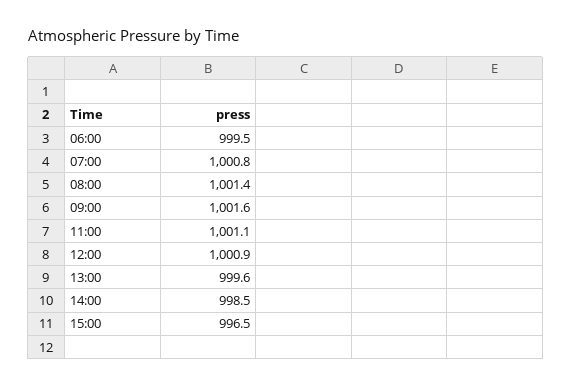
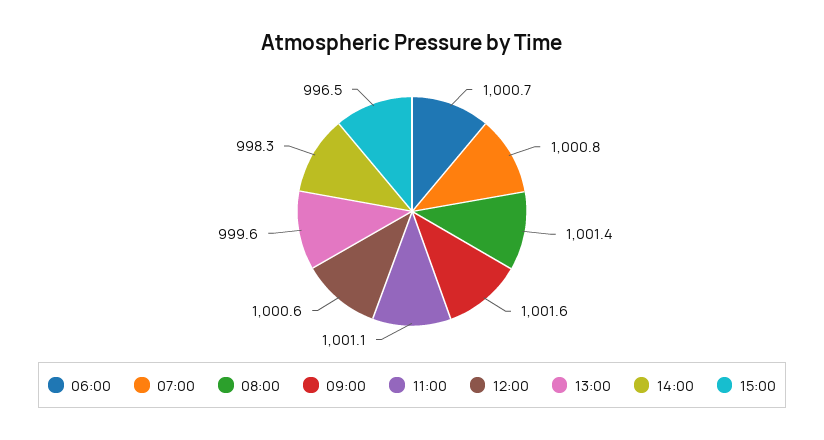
06:00: 999.5 -> 1000.7
12:00: 1000.9 -> 1000.6
14:00: 998.5 -> 998.3

